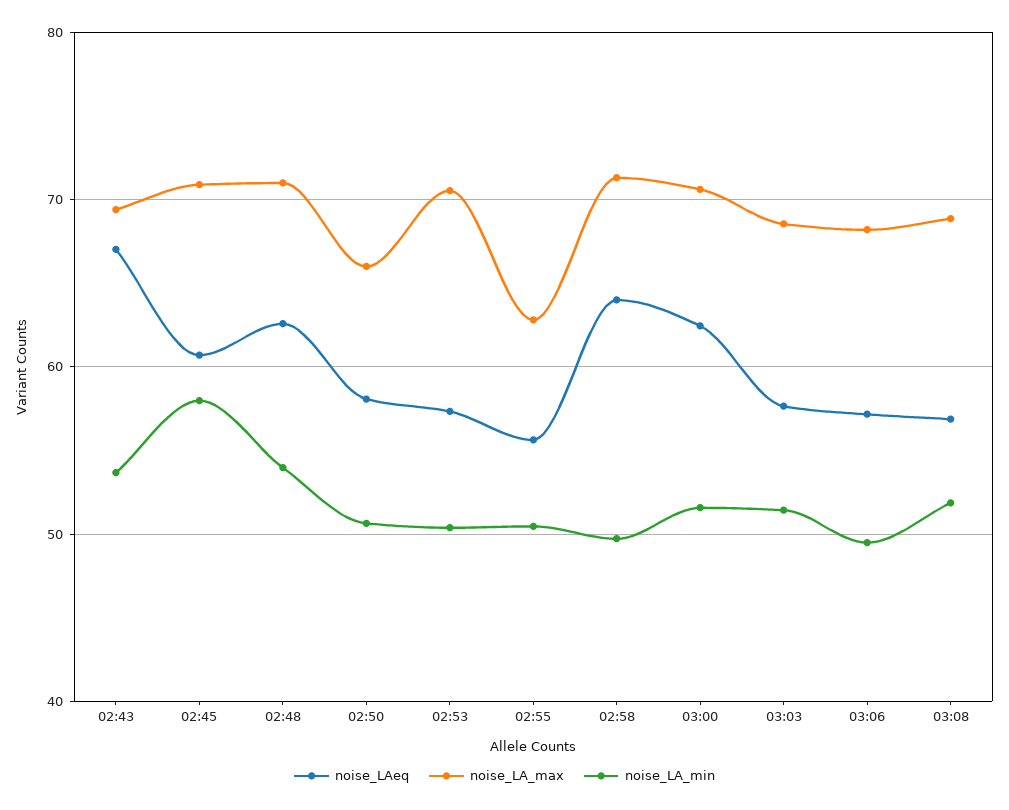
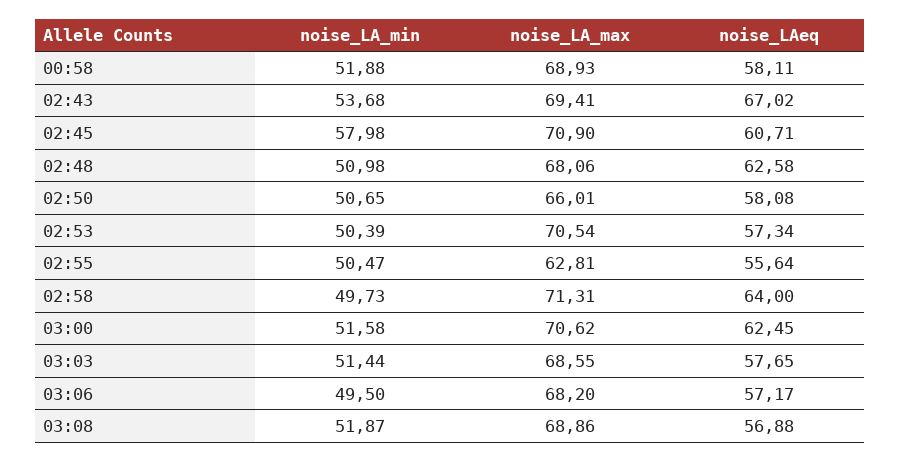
noise_LA_max, 02:48: 71 -> 68.06
noise_LA_min, 02:48: 54 -> 50.98
noise_LA_min, 00:58: none -> 51.88
noise_LA_max, 00:58: none -> 68.93
noise_LAeq, 00:58: none -> 58.11

